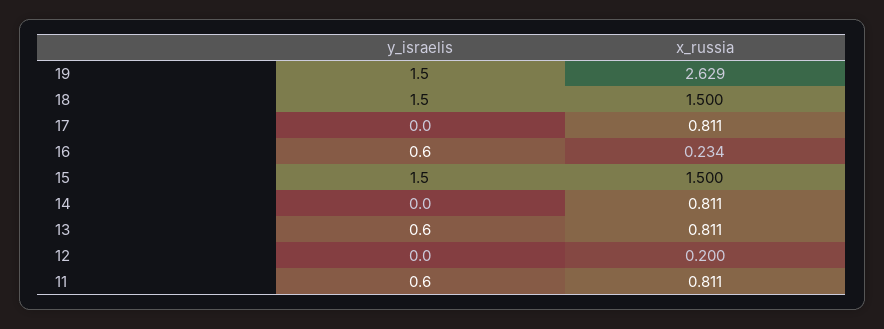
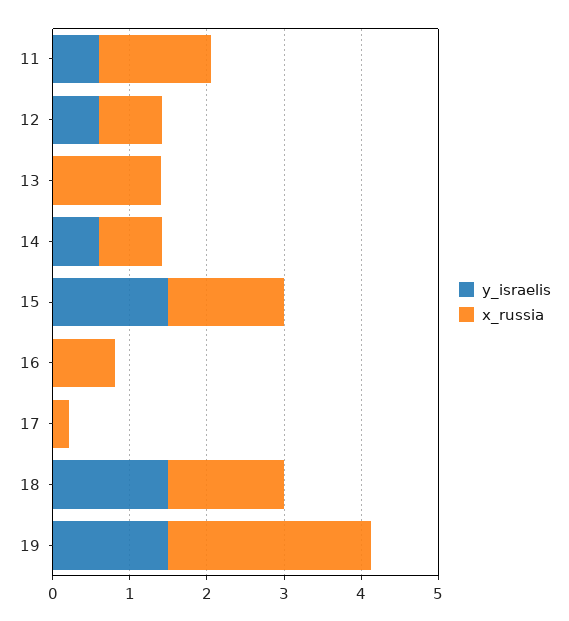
x_russia, 17: 0.811 -> 0.2
y_israelis, 16: 0.6 -> 0
x_russia, 16: 0.234 -> 0.8
y_israelis, 14: 0 -> 0.6
y_israelis, 13: 0.6 -> 0
x_russia, 13: 0.811 -> 1.4
y_israelis, 12: 0 -> 0.6
x_russia, 12: 0.2 -> 0.8
x_russia, 11: 0.811 -> 1.4

